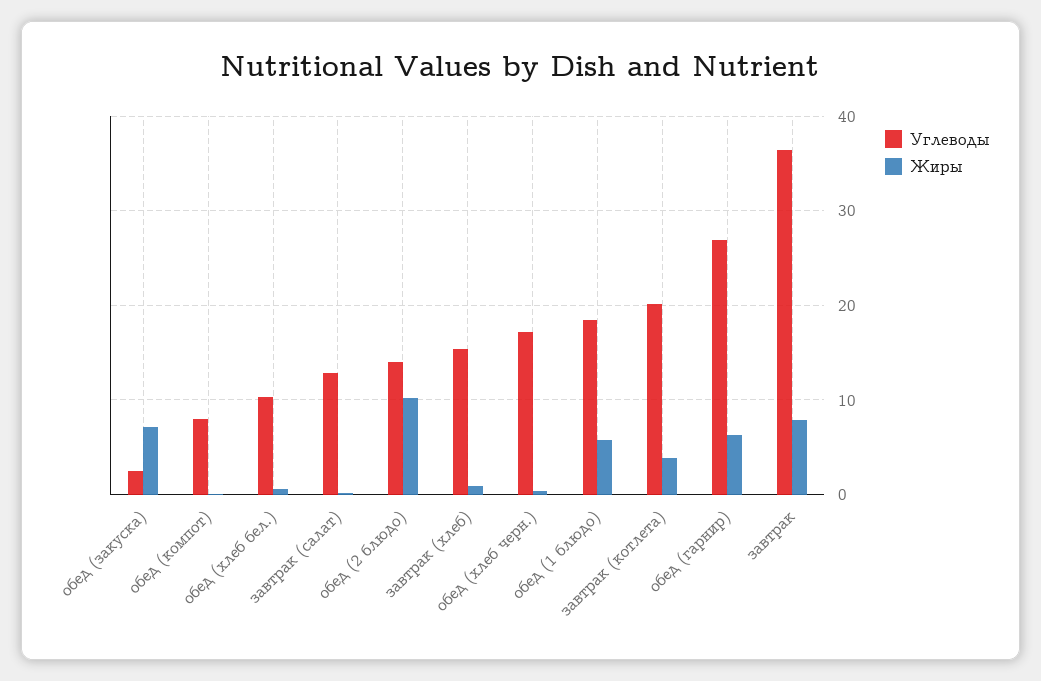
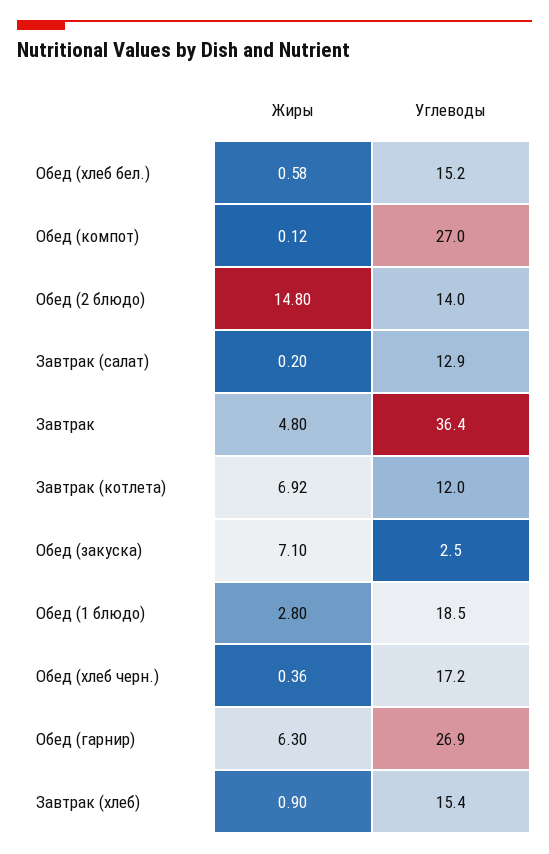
Углеводы, обед (компот): 8 -> 27
Углеводы, обед (хлеб бел.): 10 -> 15.2
Жиры, обед (2 блюдо): 10 -> 14.8
Жиры, обед (1 блюдо): 6 -> 2.8
Углеводы, завтрак (котлета): 20 -> 12
Жиры, завтрак (котлета): 4 -> 6.92
Жиры, завтрак: 8 -> 4.8

